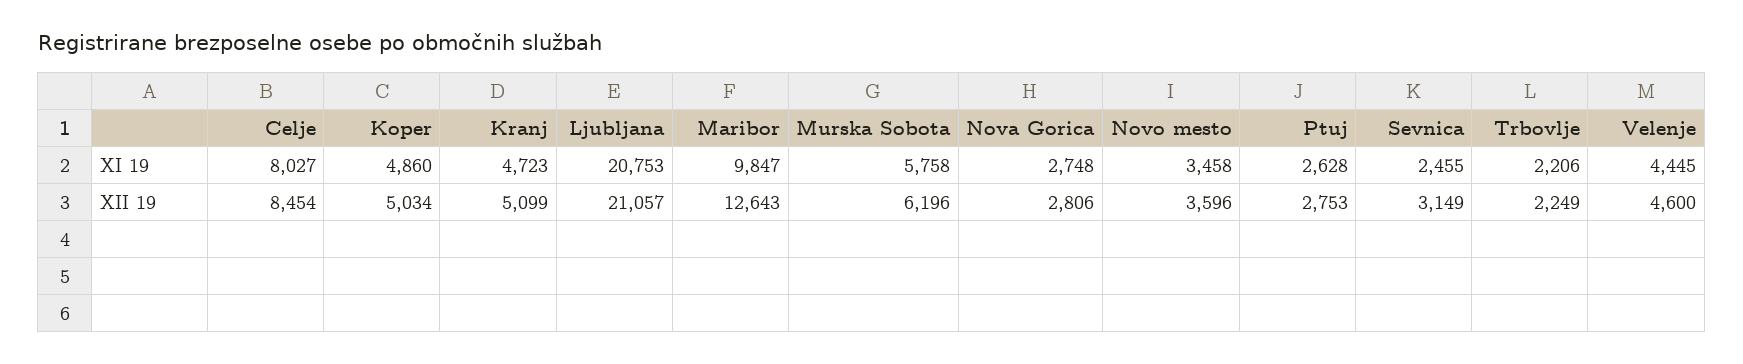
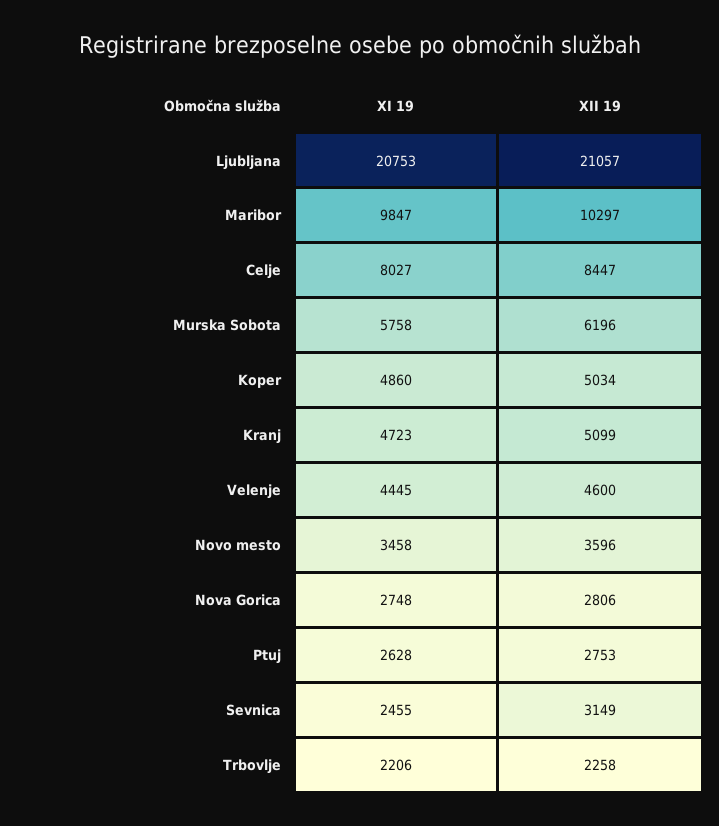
Celje, XII 19: 8454 -> 8447
Maribor, XII 19: 12643 -> 10297
Trbovlje, XII 19: 2249 -> 2258

